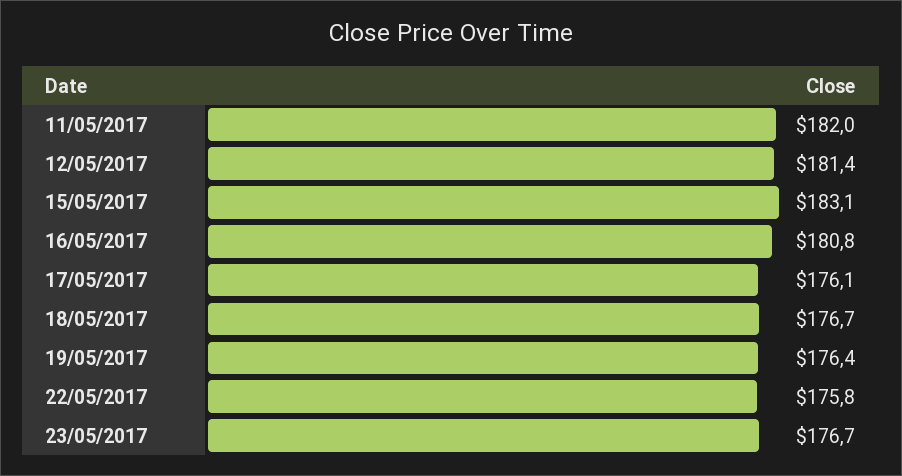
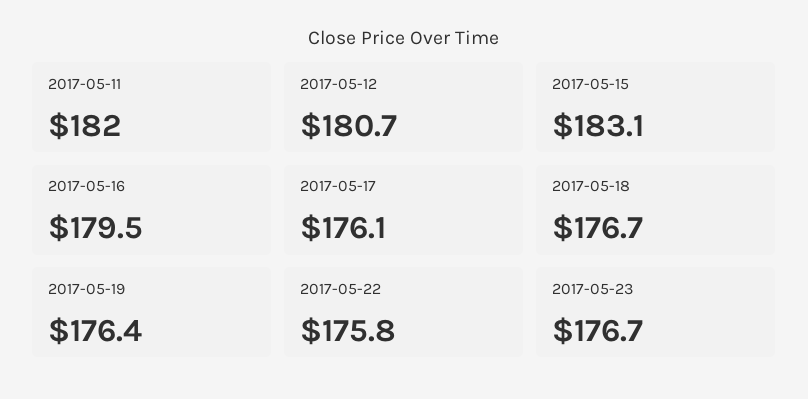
12/05/2017: 181.4 -> 180.7
16/05/2017: 180.8 -> 179.5

